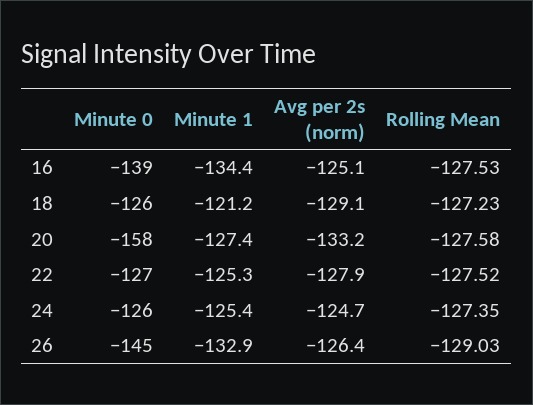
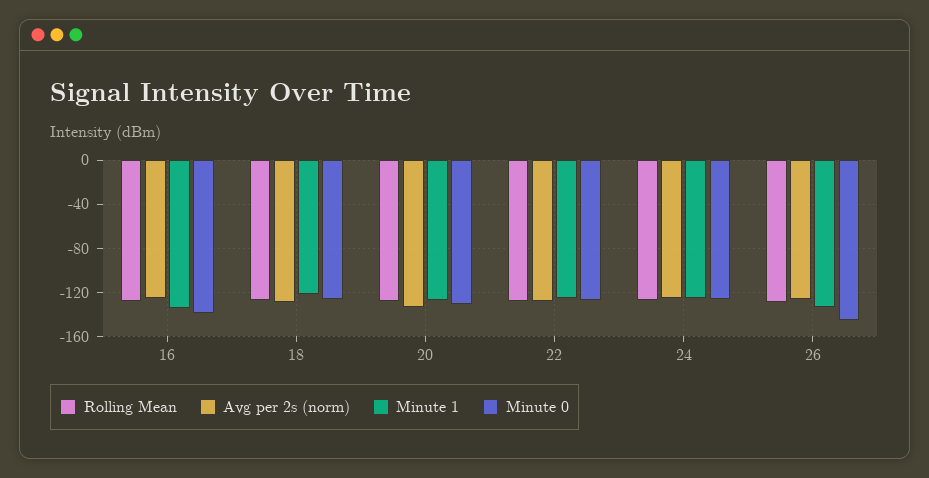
Minute 0, 20: -158 -> -130

